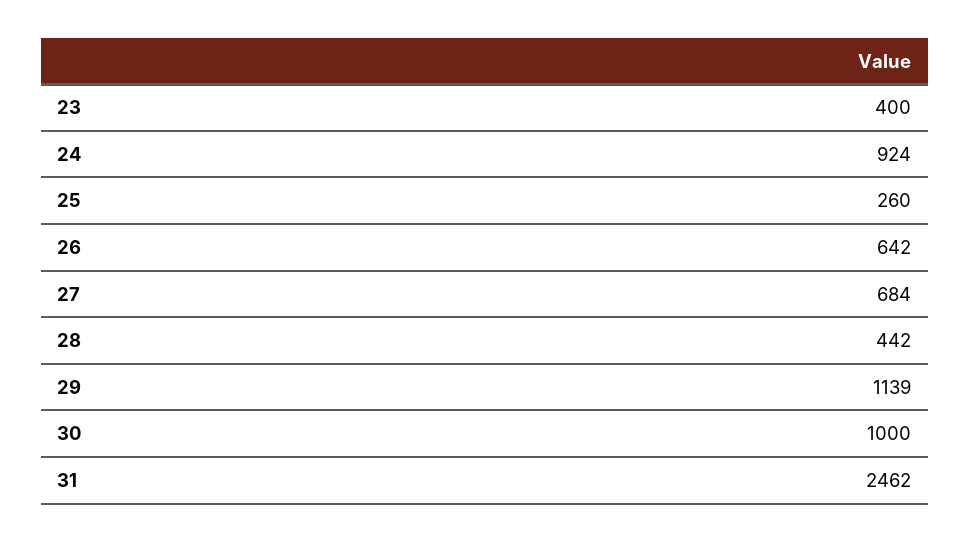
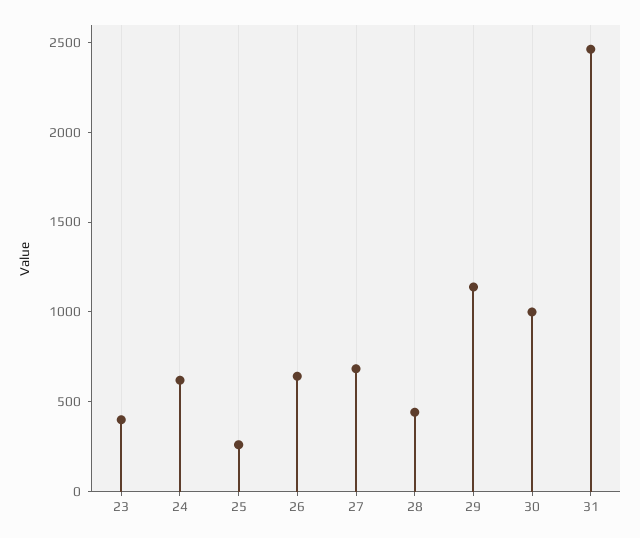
24: 924 -> 600

